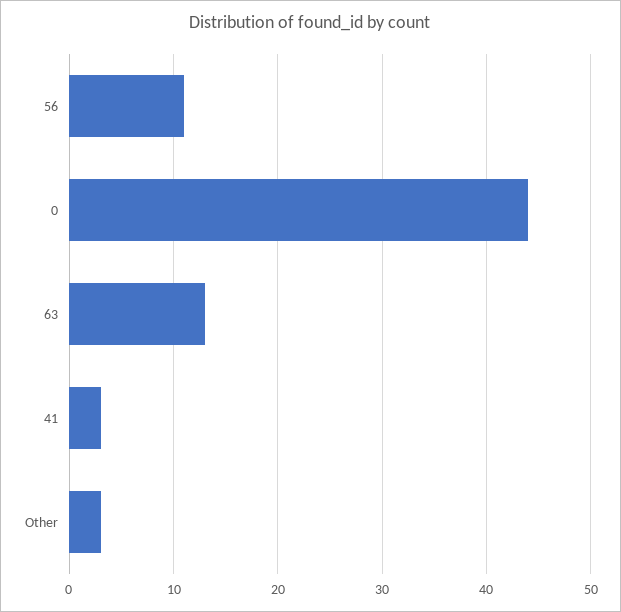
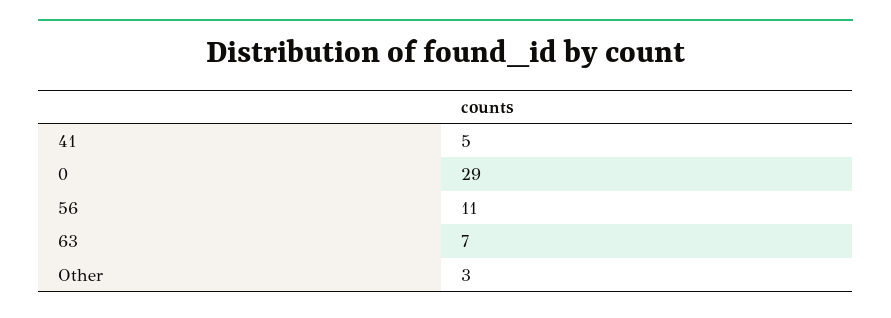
0: 44 -> 29
63: 13 -> 7
41: 3 -> 5

